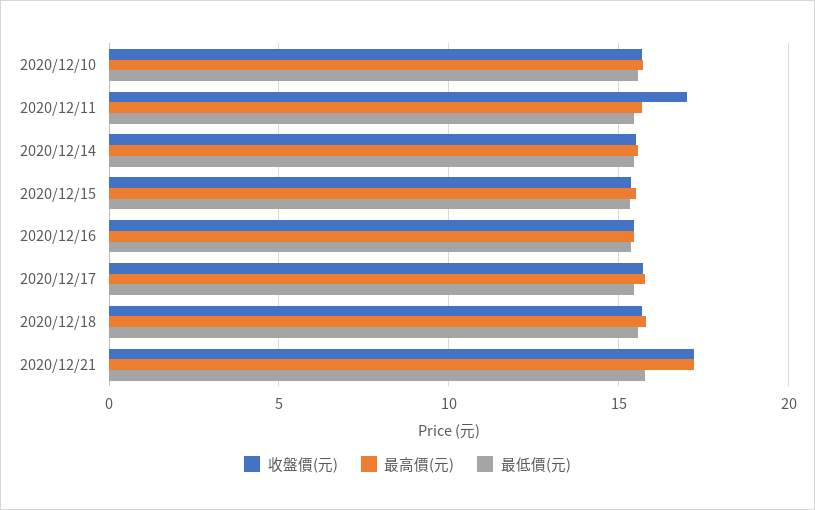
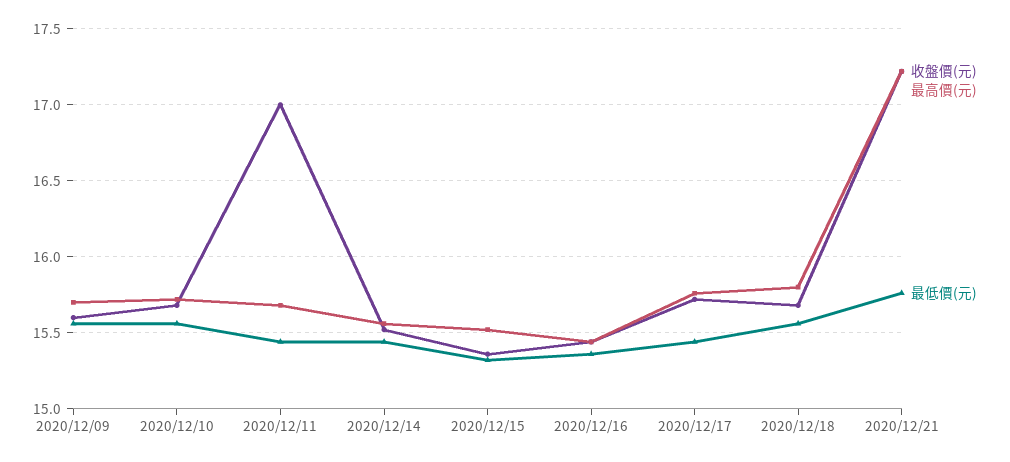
收盤價(元), 2020/12/09: none -> 15.6
最高價(元), 2020/12/09: none -> 15.7
最低價(元), 2020/12/09: none -> 15.55

